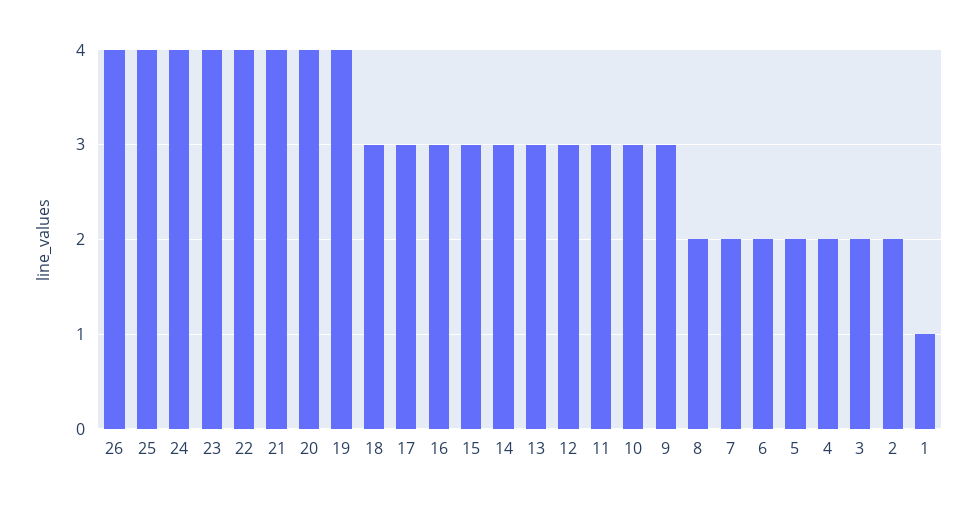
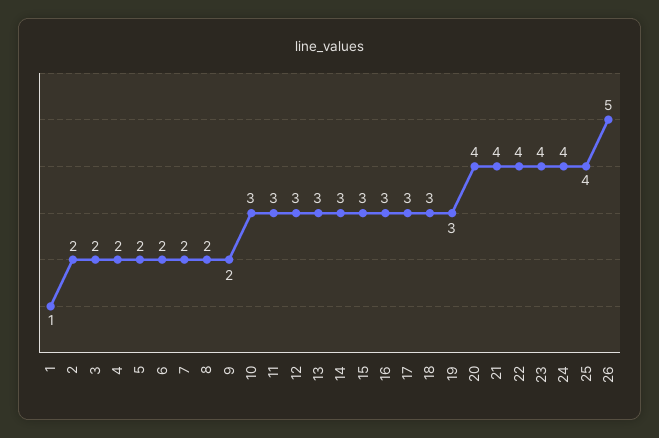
26: 4 -> 5
19: 4 -> 3
9: 3 -> 2

